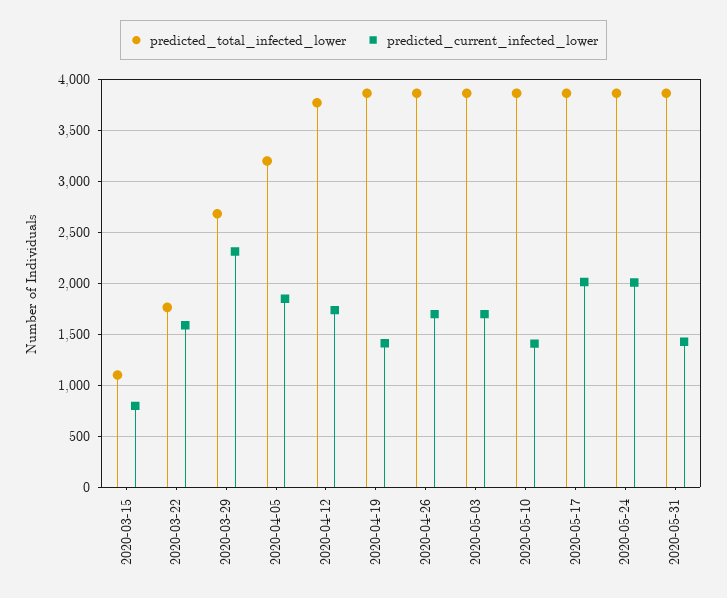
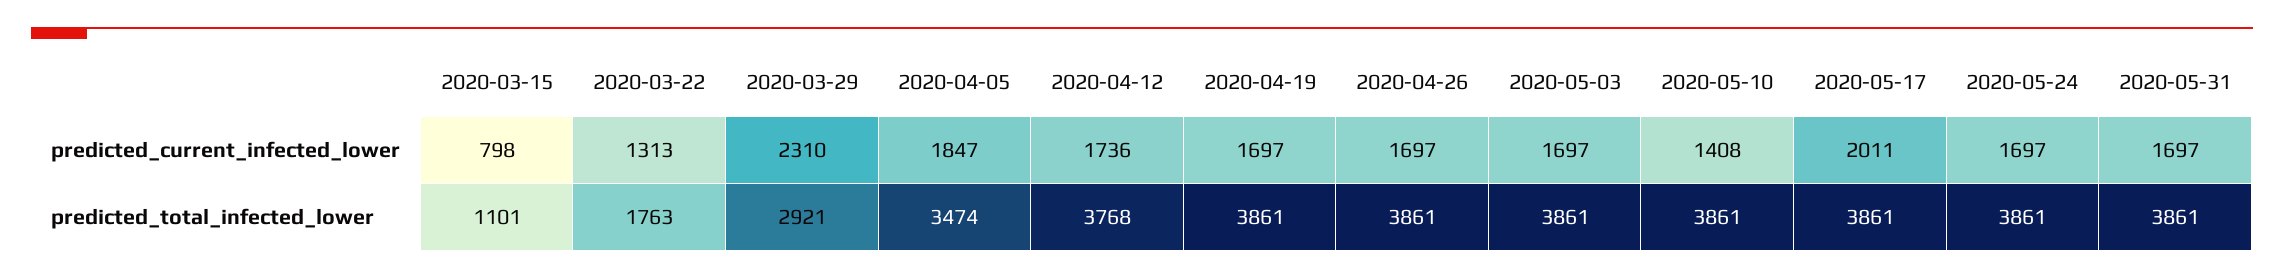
predicted_current_infected_lower, 2020-03-22: 1600 -> 1313
predicted_total_infected_lower, 2020-03-29: 2700 -> 2921
predicted_total_infected_lower, 2020-04-05: 3200 -> 3474
predicted_current_infected_lower, 2020-04-19: 1400 -> 1697
predicted_current_infected_lower, 2020-05-24: 2000 -> 1697
predicted_current_infected_lower, 2020-05-31: 1400 -> 1697

